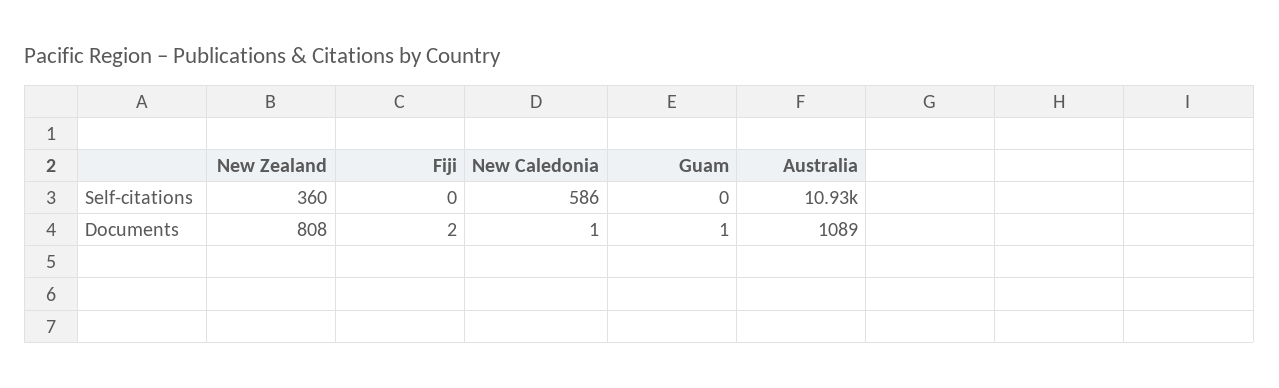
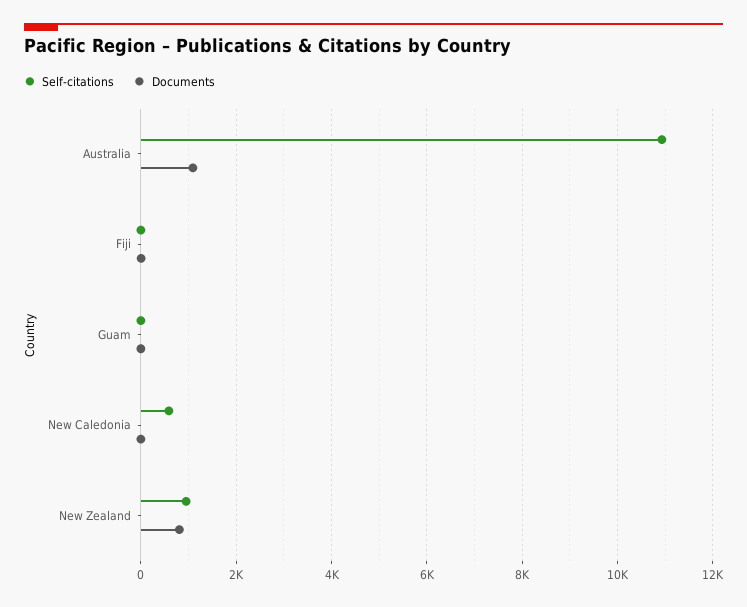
Self-citations, New Zealand: 360 -> 1000

